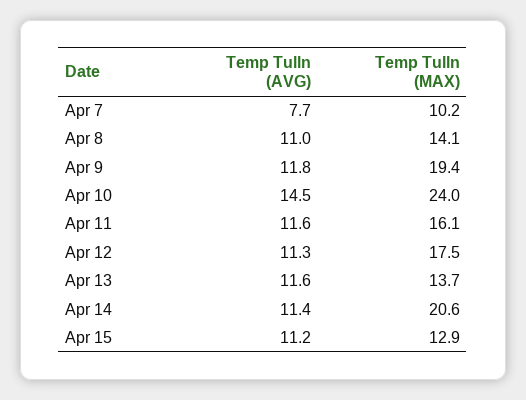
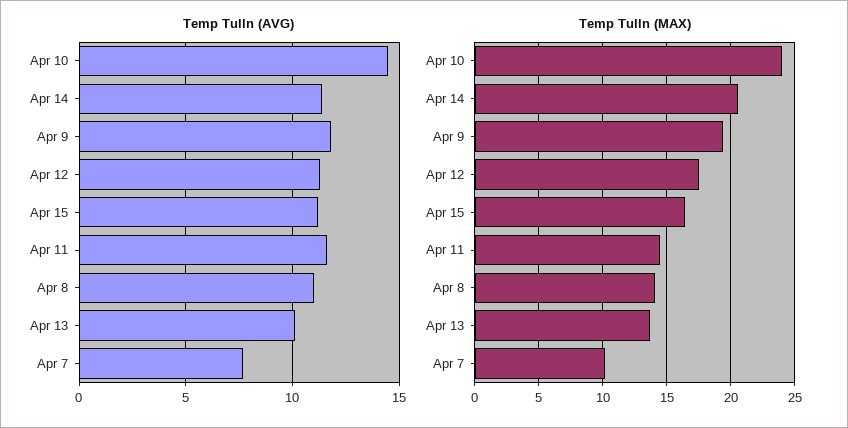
Temp Tulln (MAX), Apr 11: 16.1 -> 14.5
Temp Tulln (AVG), Apr 13: 11.6 -> 10
Temp Tulln (MAX), Apr 15: 12.9 -> 16.5

